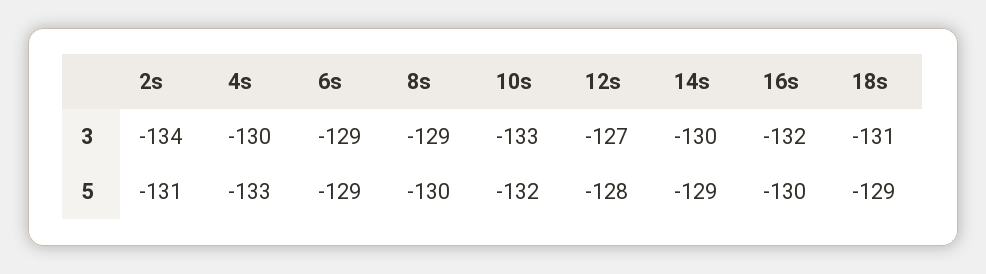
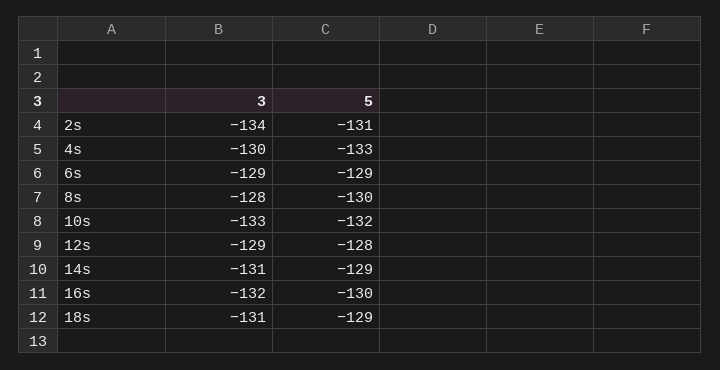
8s, 3: -129 -> -128
12s, 3: -127 -> -129
14s, 3: -130 -> -131

